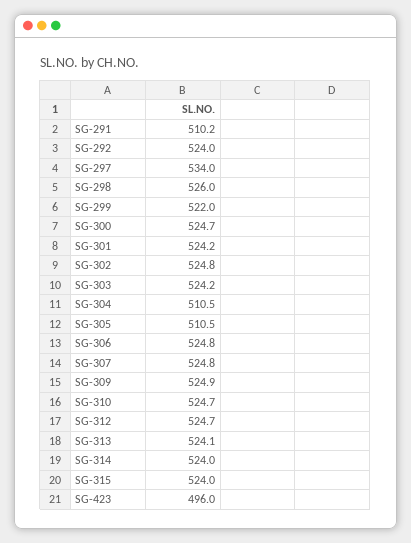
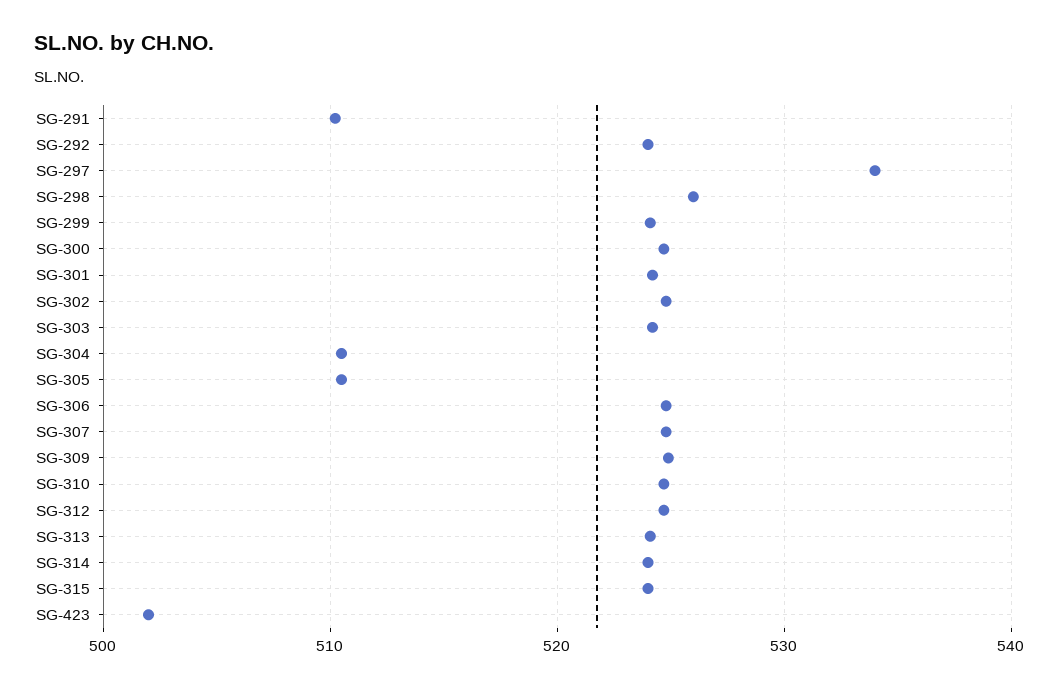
SG-299: 522 -> 524
SG-423: 496 -> 502

